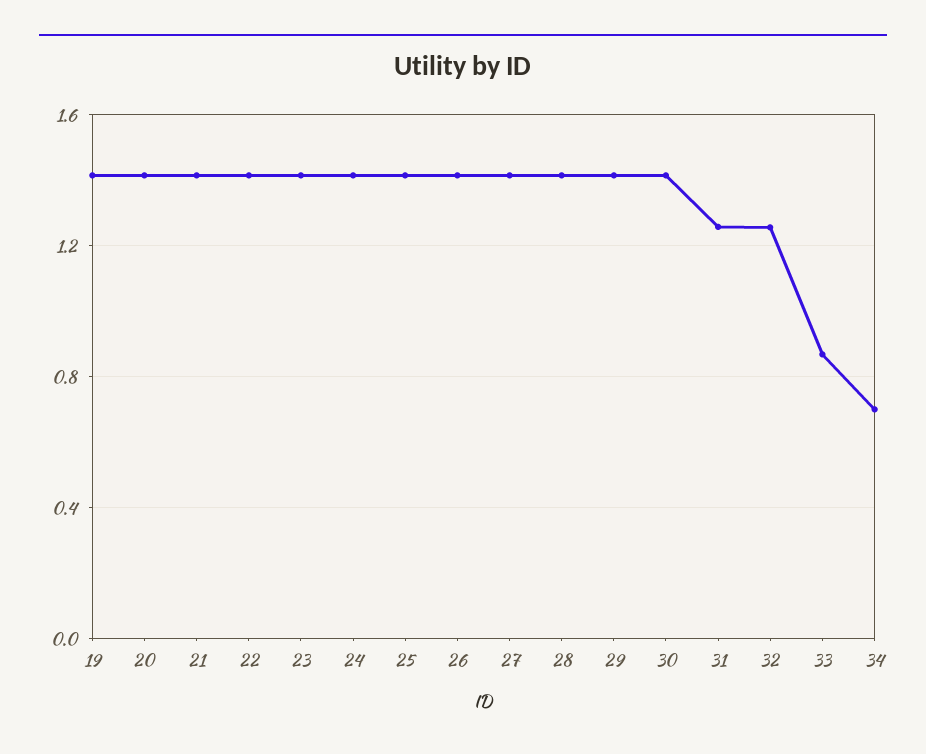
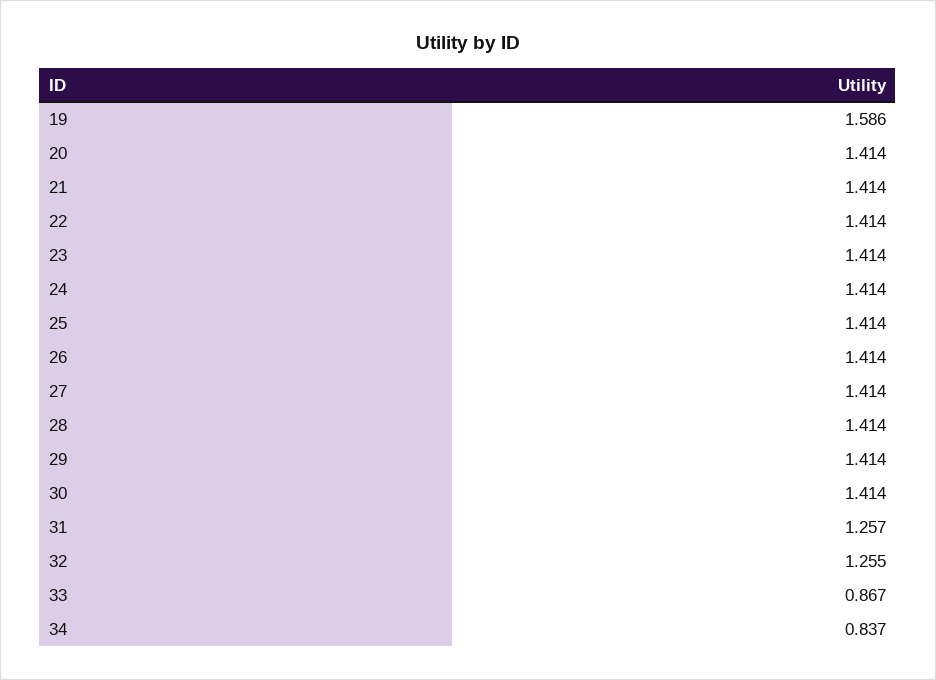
19: 1.4 -> 1.586
34: 0.7 -> 0.837

